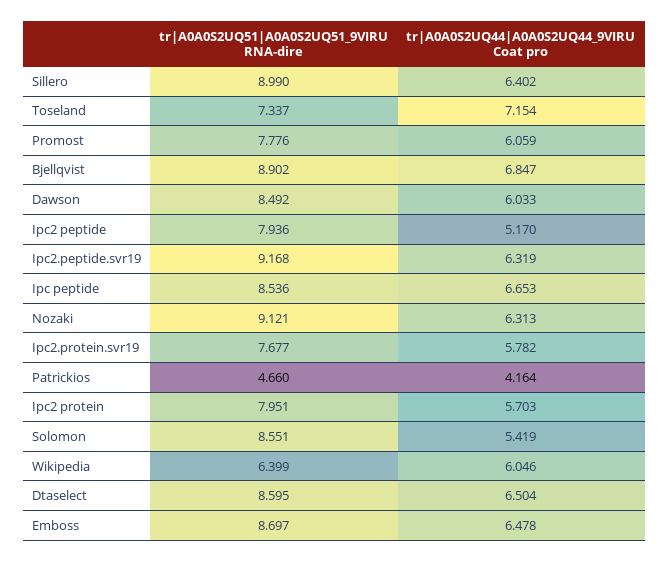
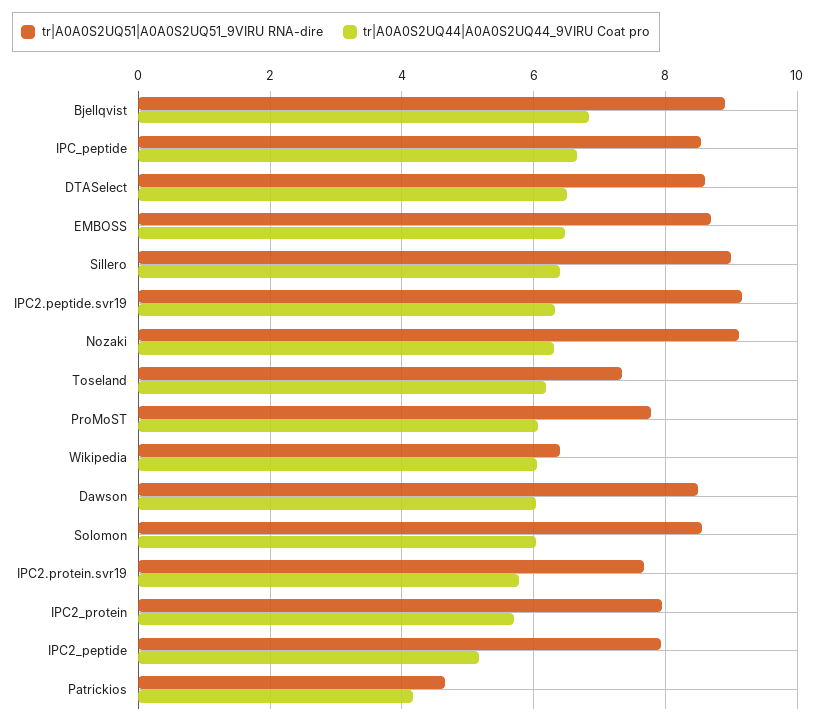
tr|A0A0S2UQ44|A0A0S2UQ44_9VIRU Coat pro, Toseland: 7.154 -> 6.2
tr|A0A0S2UQ44|A0A0S2UQ44_9VIRU Coat pro, Solomon: 5.419 -> 6

